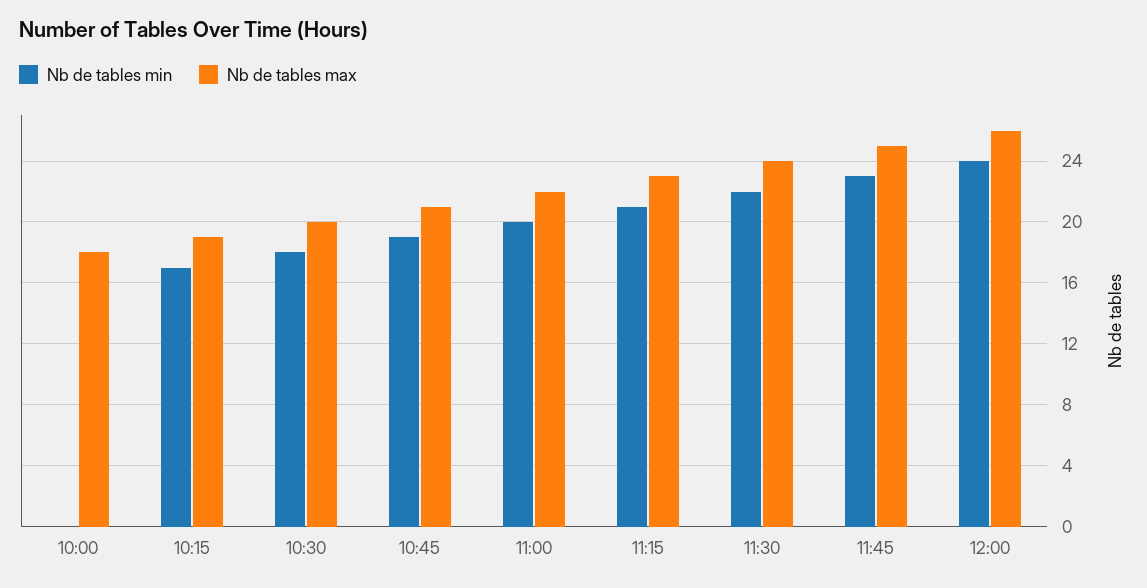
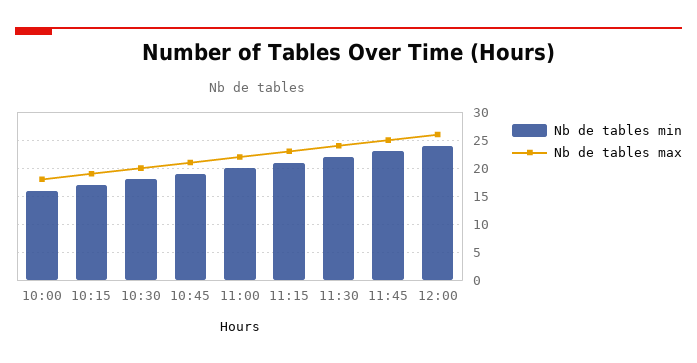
Nb de tables min, 10:00: 0 -> 15

